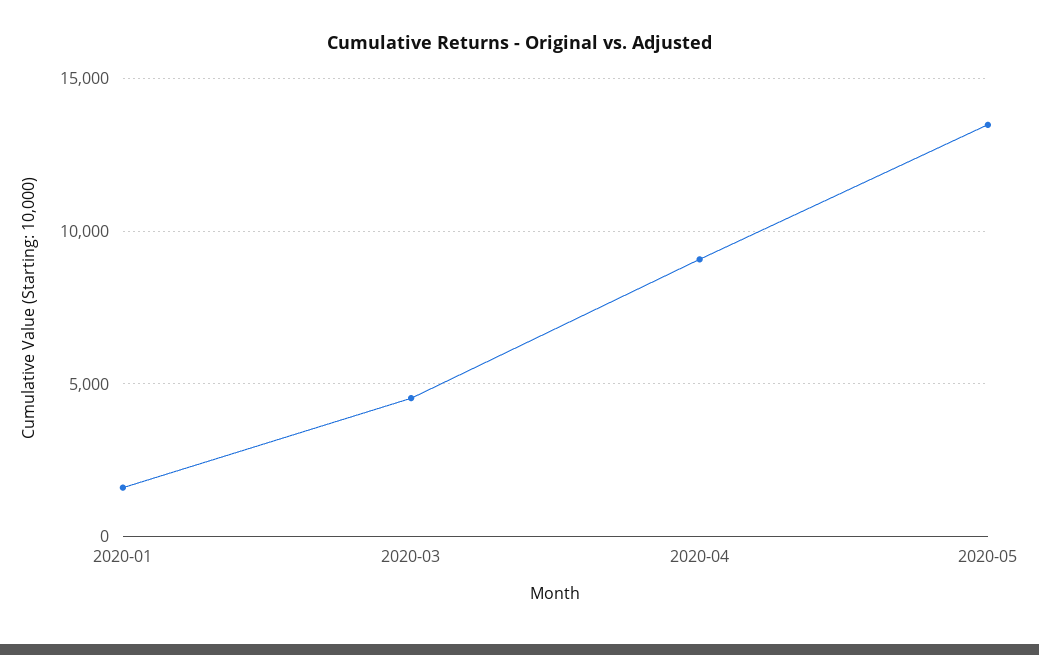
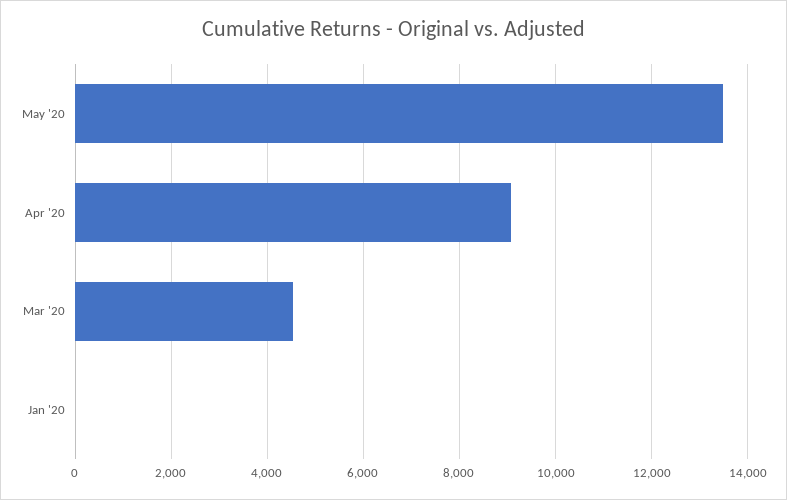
2020-01: 1500 -> 0

